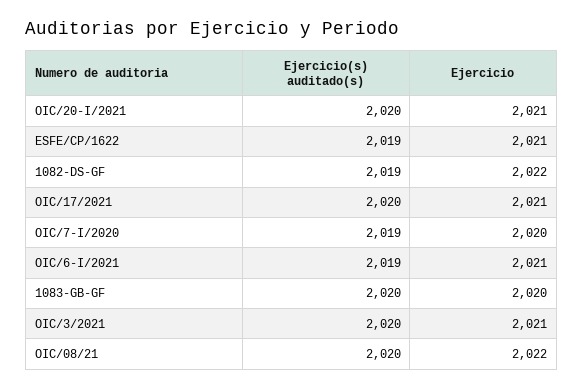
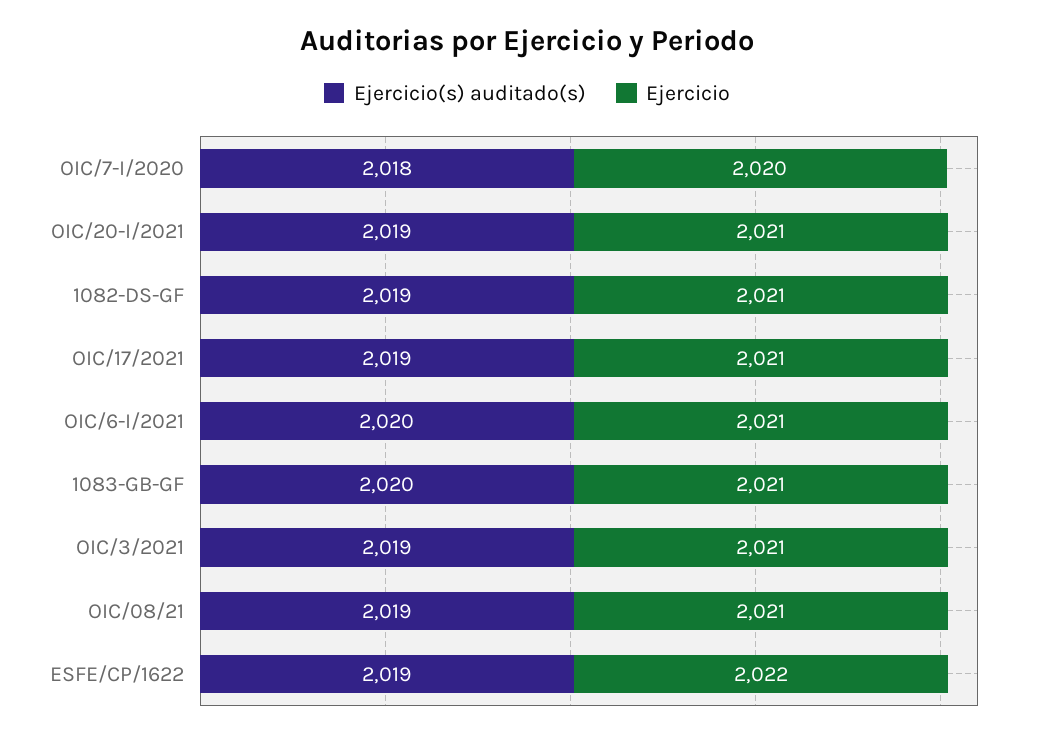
Ejercicio(s) auditado(s), OIC/20-I/2021: 2020 -> 2019
Ejercicio, ESFE/CP/1622: 2021 -> 2022
Ejercicio, 1082-DS-GF: 2022 -> 2021
Ejercicio(s) auditado(s), OIC/17/2021: 2020 -> 2019
Ejercicio(s) auditado(s), OIC/7-I/2020: 2019 -> 2018
Ejercicio(s) auditado(s), OIC/6-I/2021: 2019 -> 2020
Ejercicio, 1083-GB-GF: 2020 -> 2021
Ejercicio(s) auditado(s), OIC/3/2021: 2020 -> 2019
Ejercicio(s) auditado(s), OIC/08/21: 2020 -> 2019
Ejercicio, OIC/08/21: 2022 -> 2021

